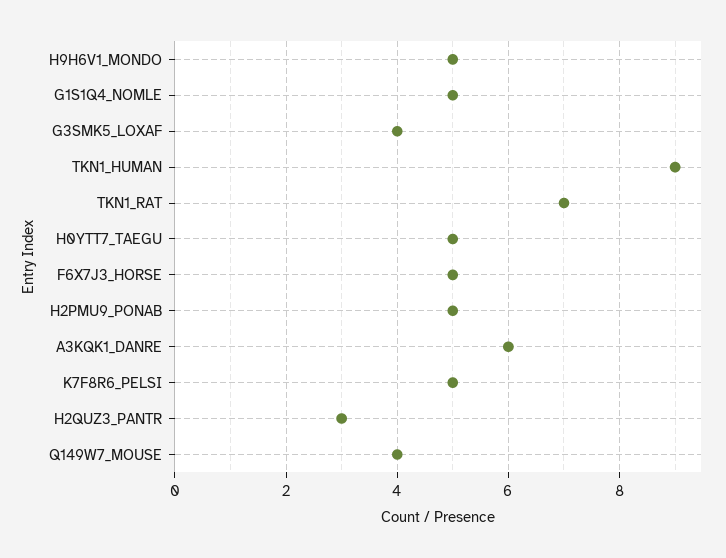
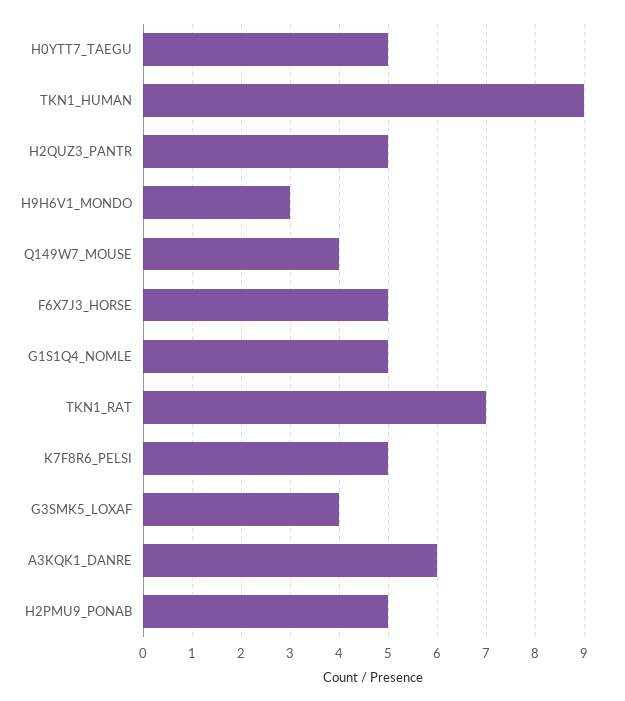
H9H6V1_MONDO: 5 -> 3
H2QUZ3_PANTR: 3 -> 5

